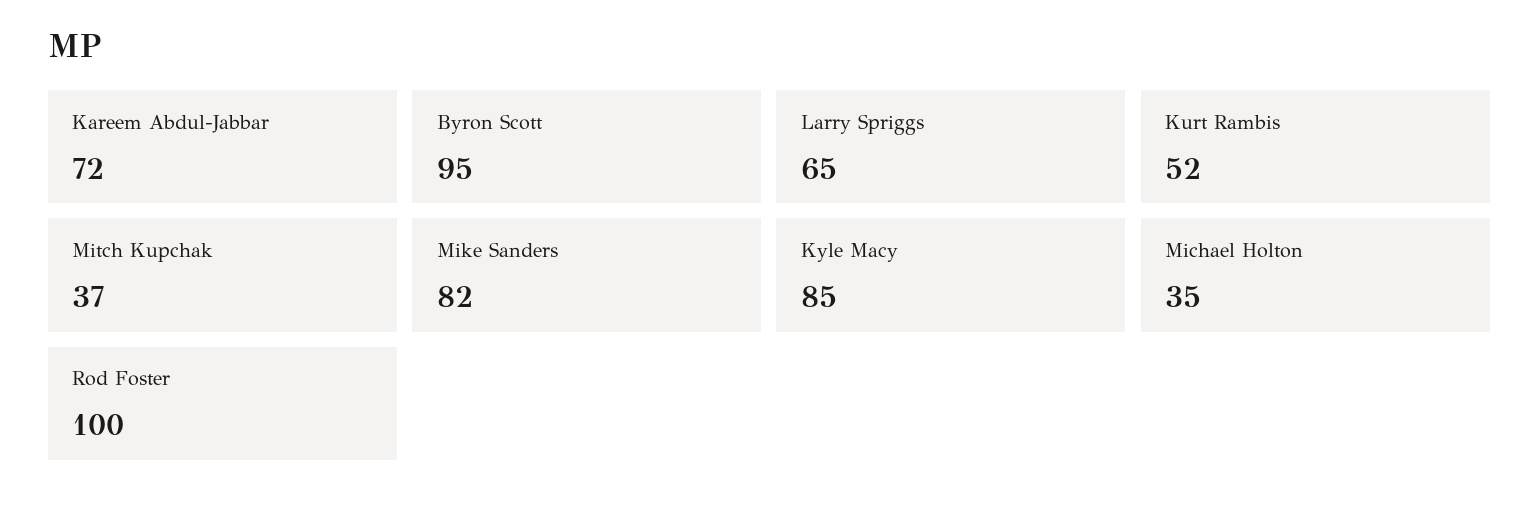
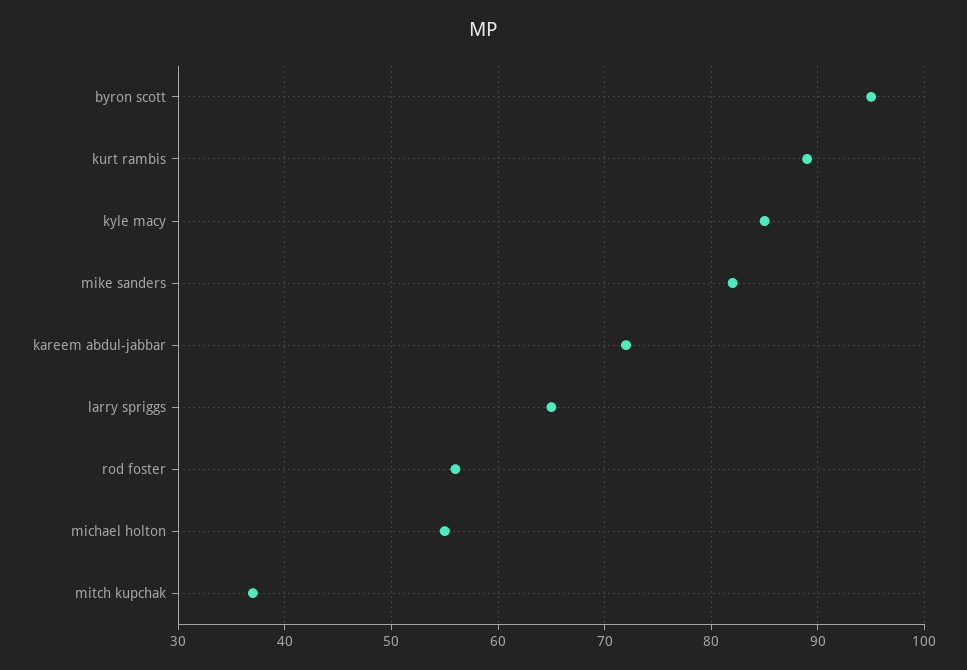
Kurt Rambis: 52 -> 89
Michael Holton: 35 -> 55
Rod Foster: 100 -> 56

